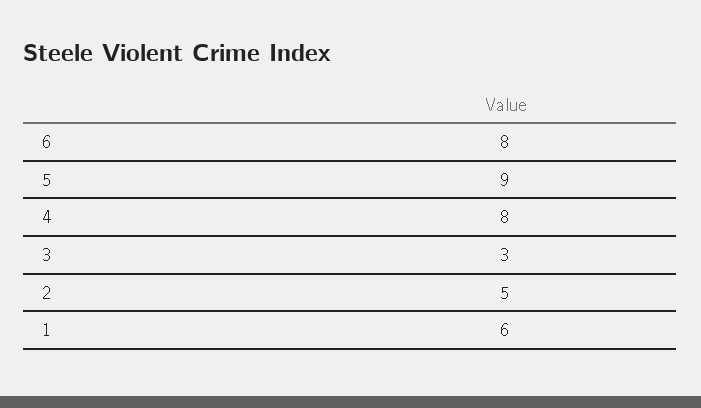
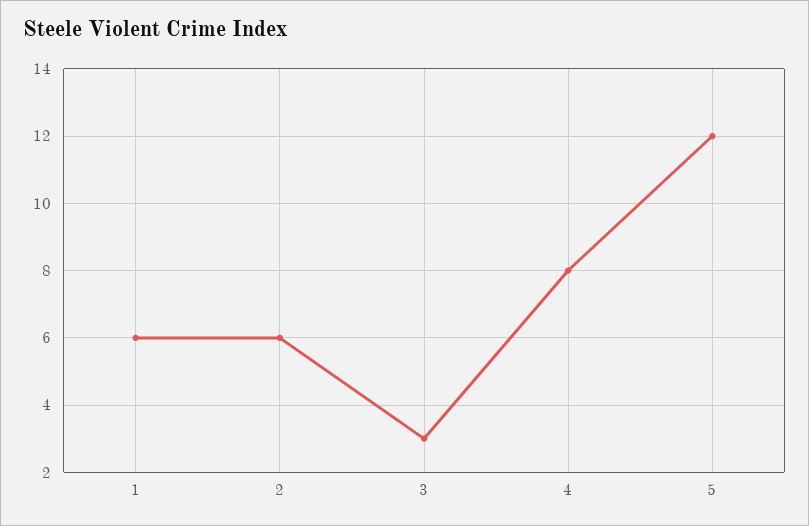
6: 8 -> none
5: 9 -> 12
2: 5 -> 6

